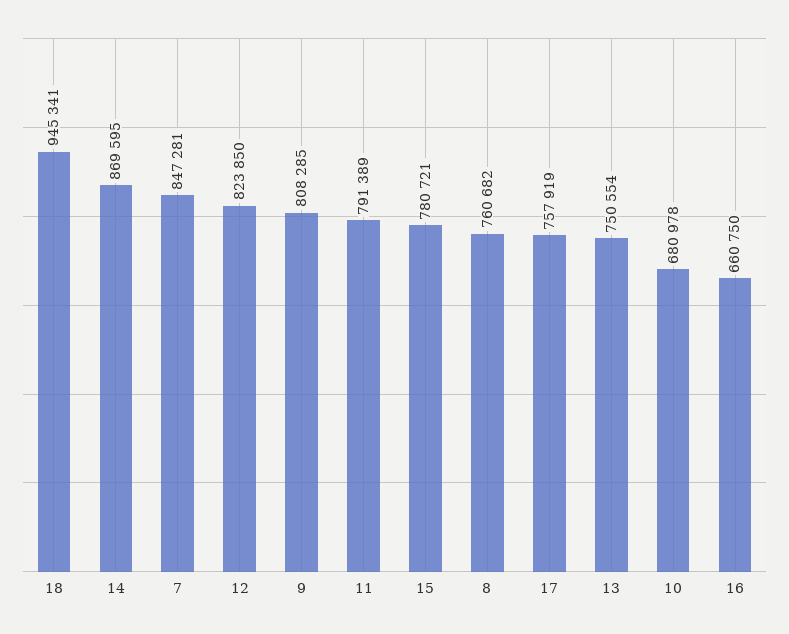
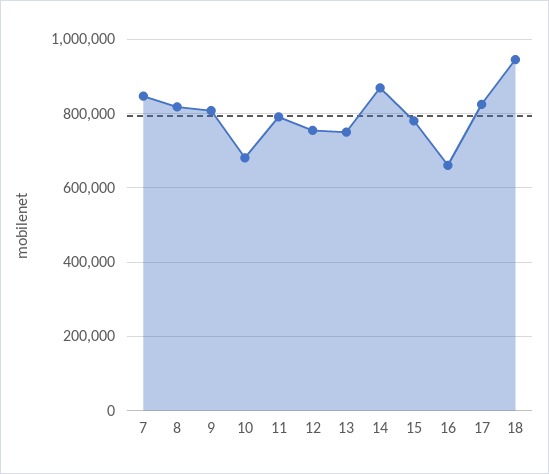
12: 823850 -> 760000
8: 760682 -> 820000
17: 757919 -> 820000

